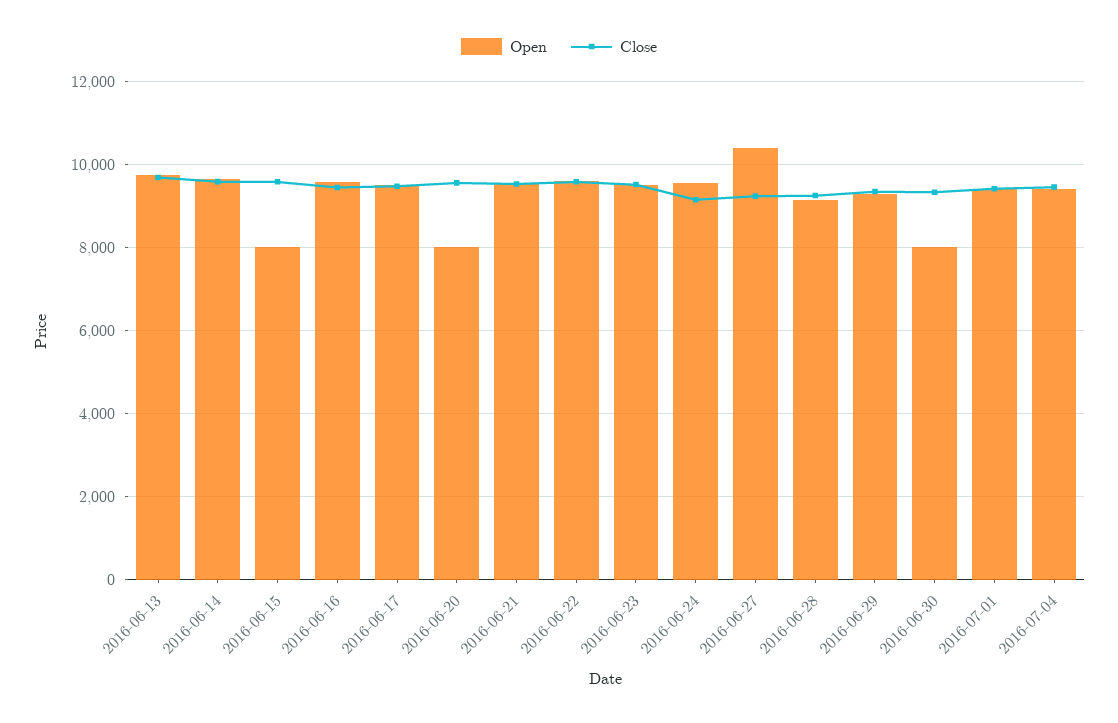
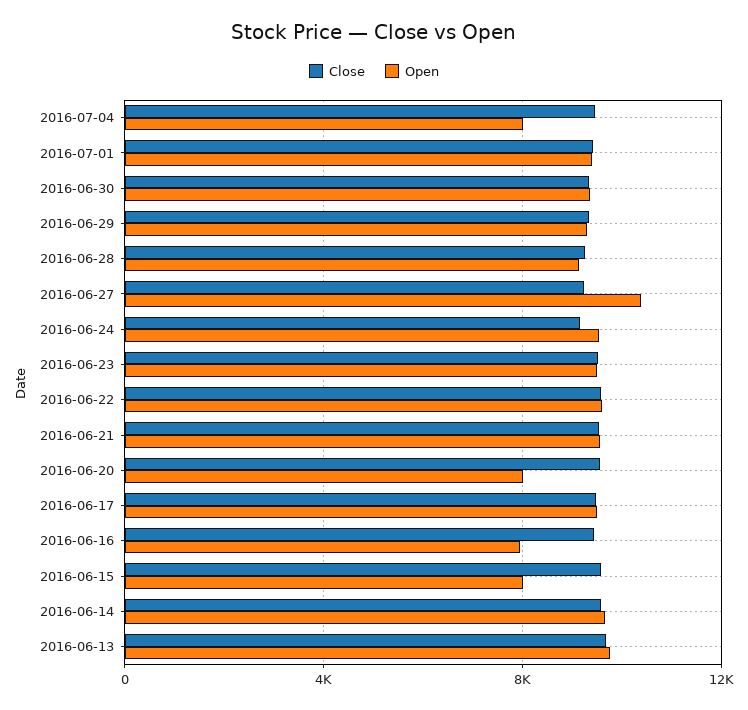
Open, 2016-06-16: 9600 -> 8000
Open, 2016-06-30: 8000 -> 9500
Open, 2016-07-04: 9400 -> 8000

